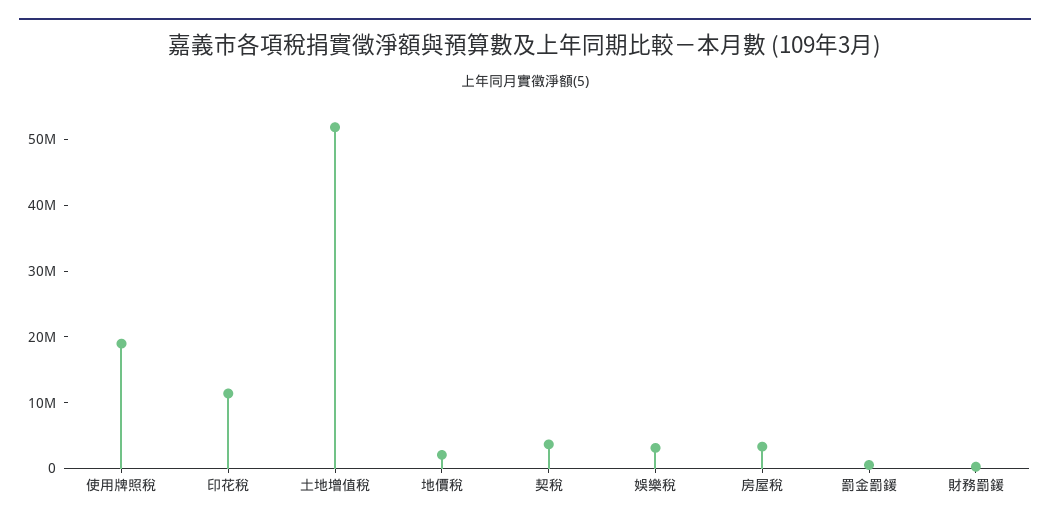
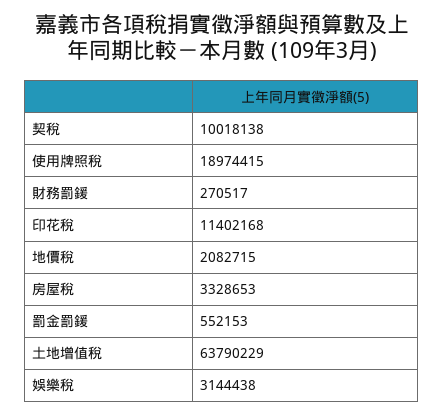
土地增值稅: 52000000 -> 63790229
契稅: 4000000 -> 10018138

